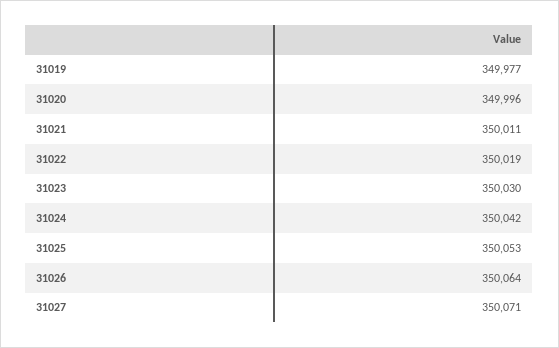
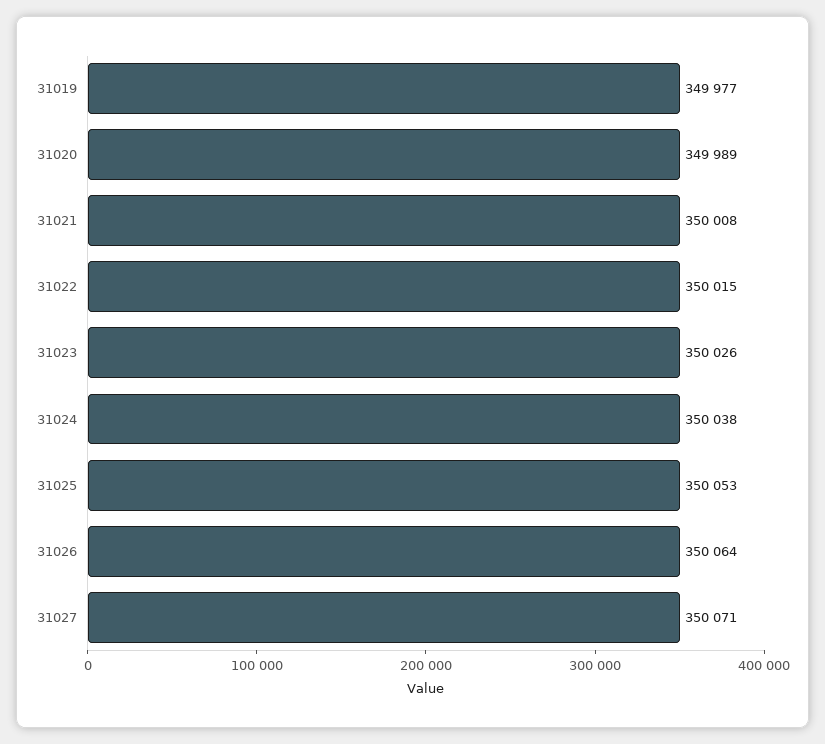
31020: 349996 -> 349989
31021: 350011 -> 350008
31022: 350019 -> 350015
31023: 350030 -> 350026
31024: 350042 -> 350038

